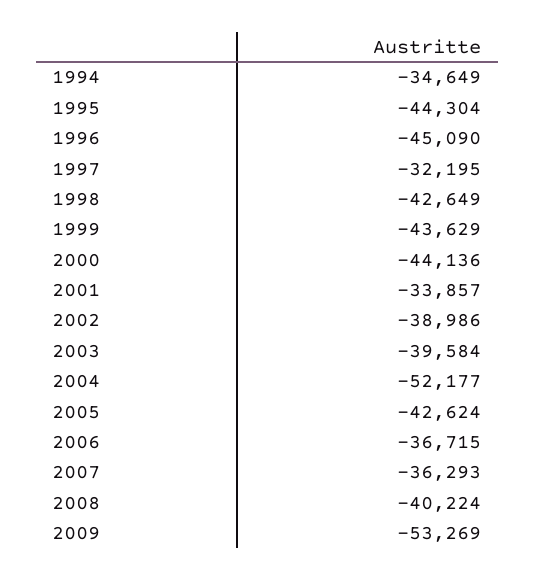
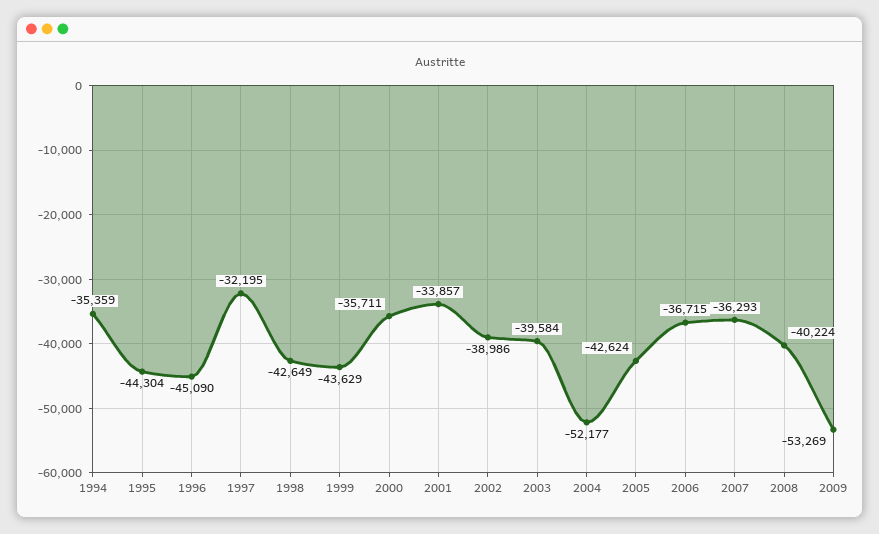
1994: -34649 -> -35359
2000: -44136 -> -35711

